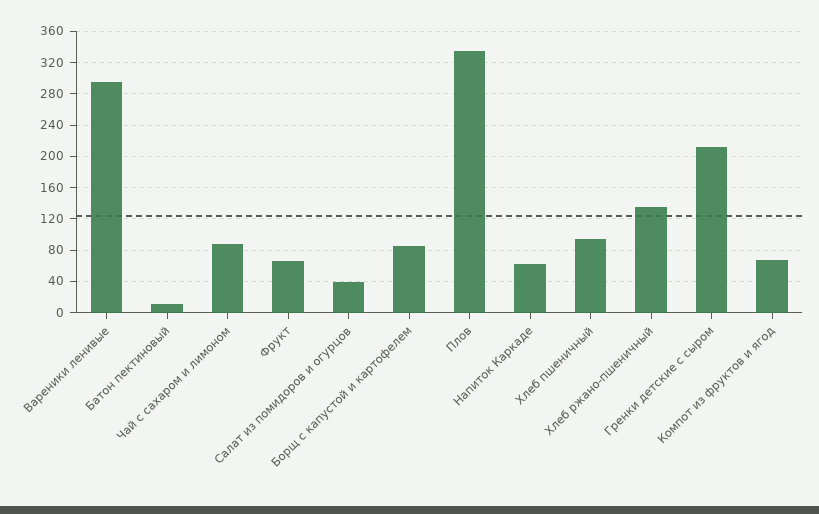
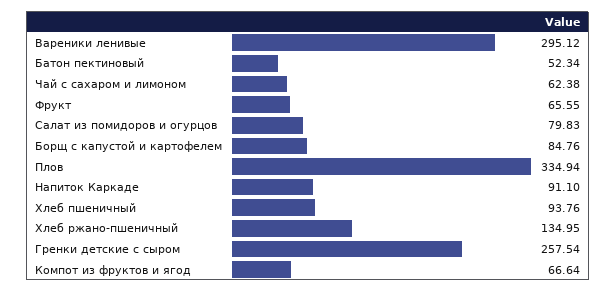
Батон пектиновый: 10 -> 52.34
Чай с сахаром и лимоном: 90 -> 62.38
Салат из помидоров и огурцов: 40 -> 79.83
Напиток Каркаде: 60 -> 91.1
Гренки детские с сыром: 210 -> 257.54

